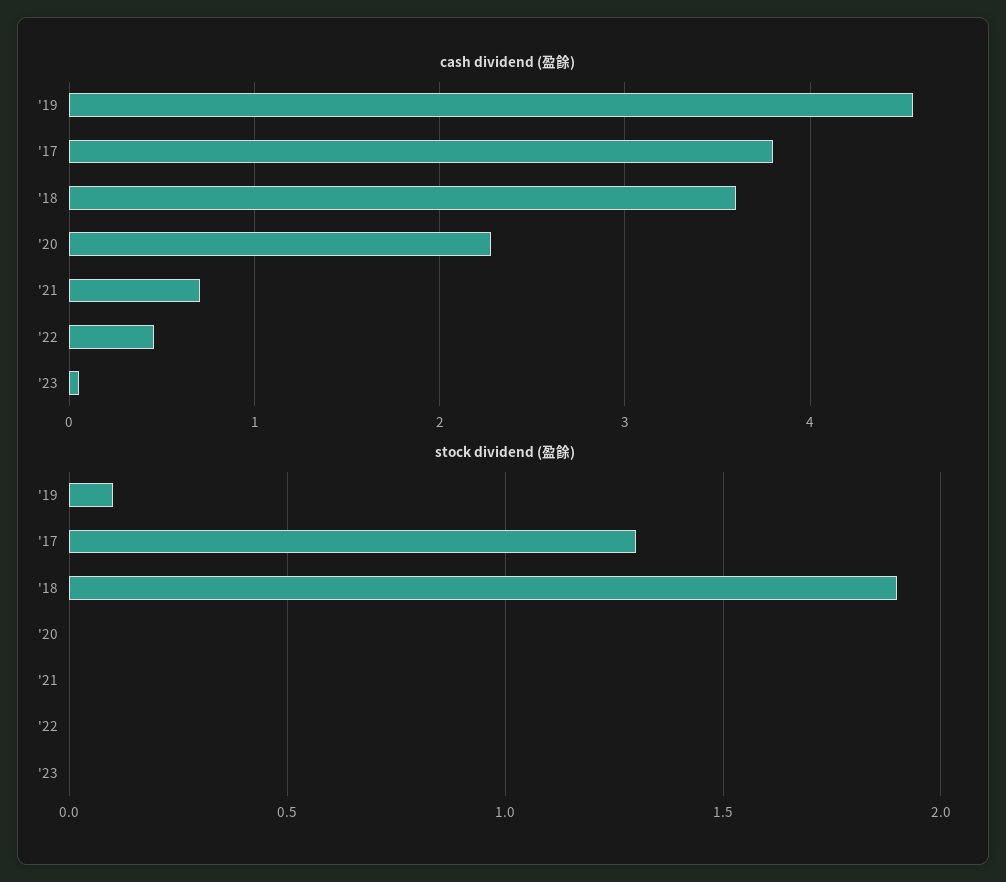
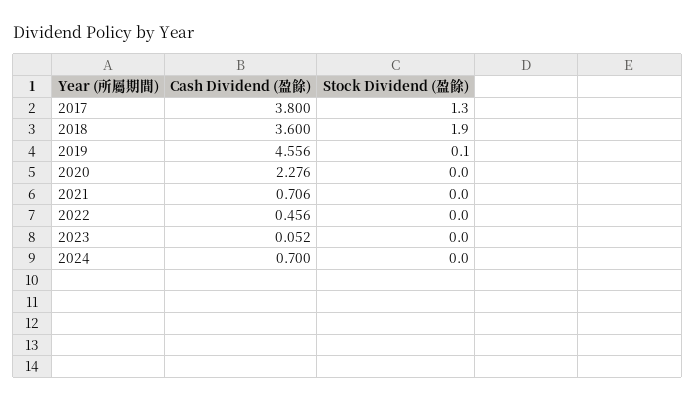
cash dividend (盈餘), 2024: none -> 0.7
stock dividend (盈餘), 2024: none -> 0

